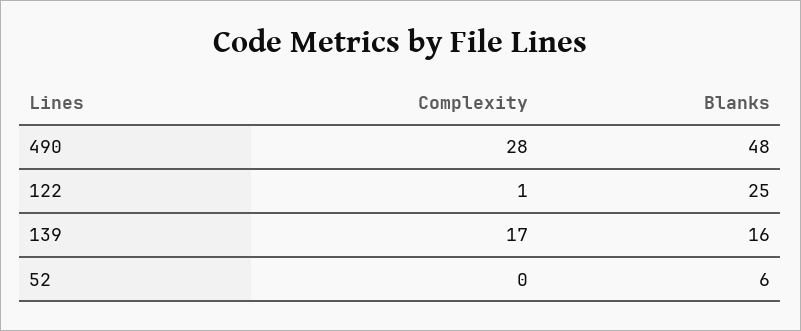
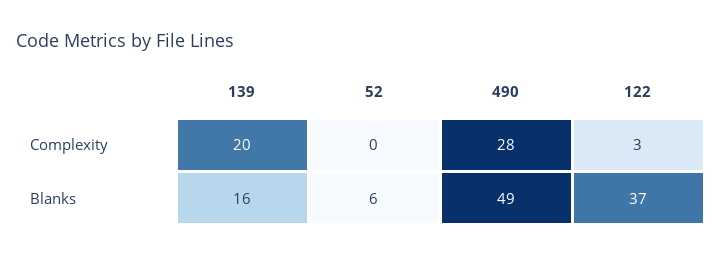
Blanks, 490: 48 -> 49
Complexity, 122: 1 -> 3
Blanks, 122: 25 -> 37
Complexity, 139: 17 -> 20

